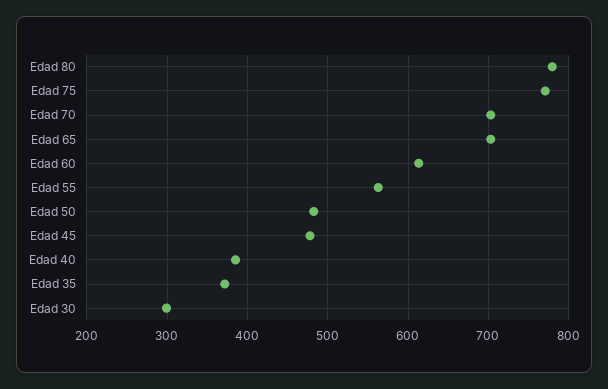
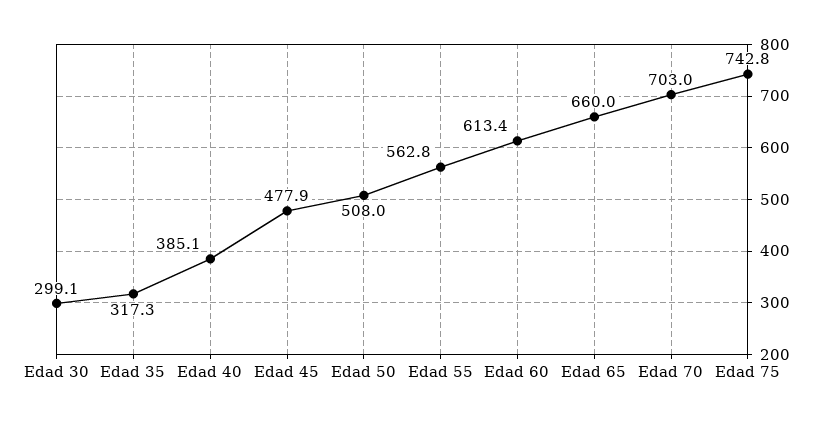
Edad 80: 780 -> none
Edad 75: 770 -> 742.8
Edad 65: 700 -> 660
Edad 50: 480 -> 508
Edad 35: 370 -> 317.3

